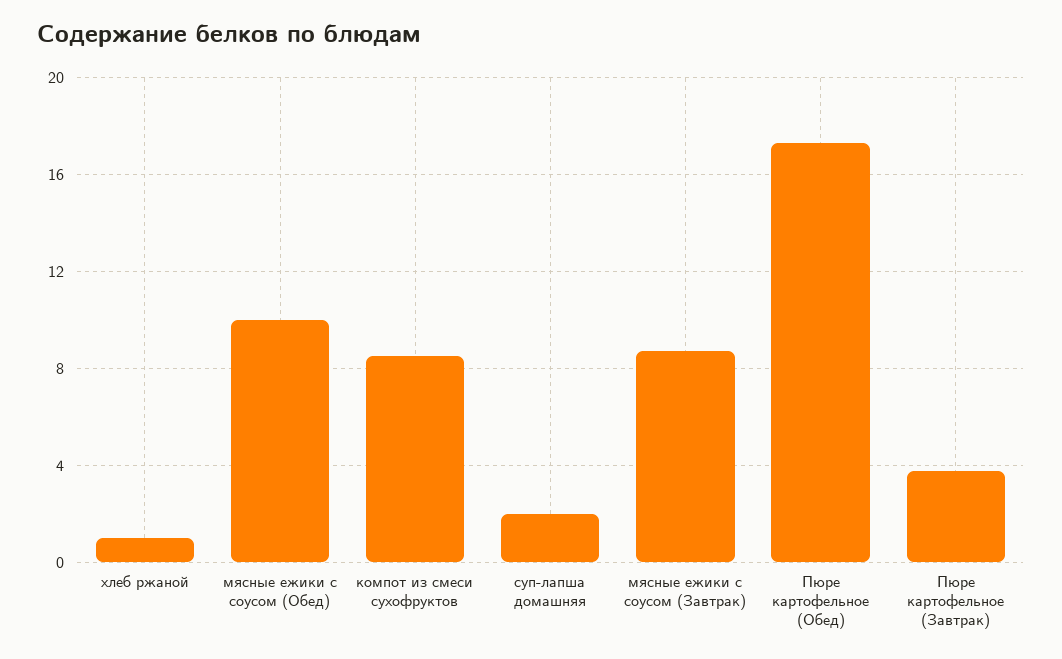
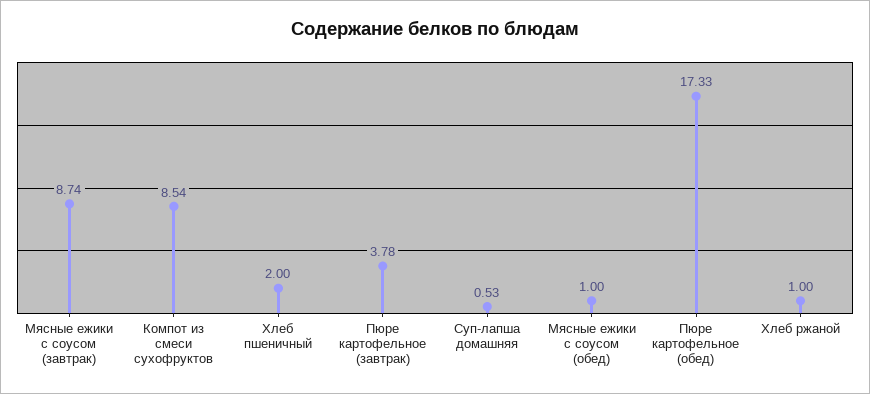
мясные ежики с соусом (Обед): 10 -> 1
суп-лапша домашняя: 2 -> 0.53
Хлеб пшеничный: none -> 2

